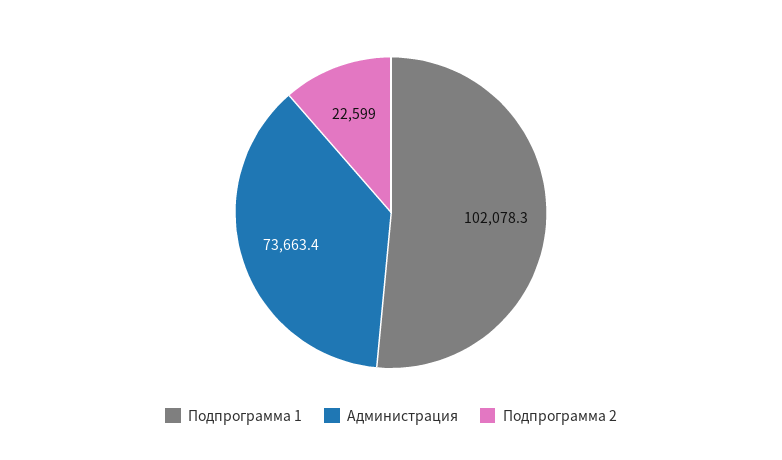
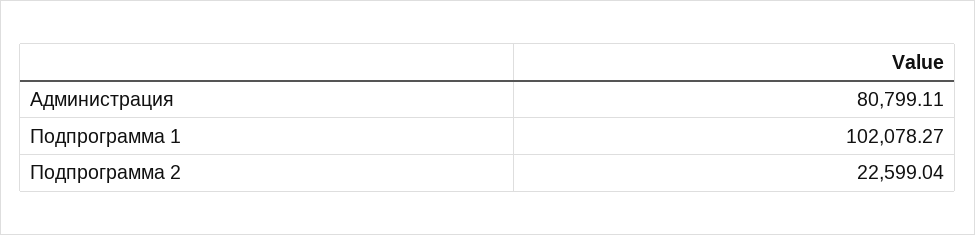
Администрация: 73663.4 -> 80799.11

